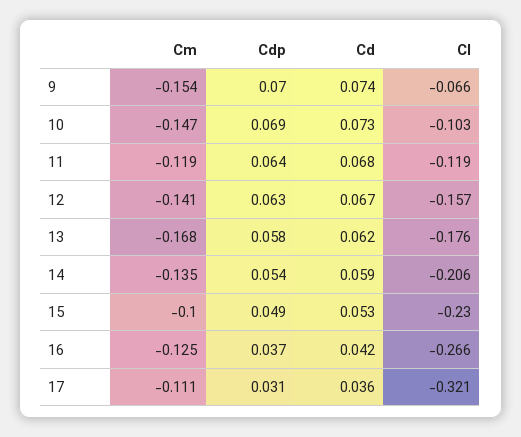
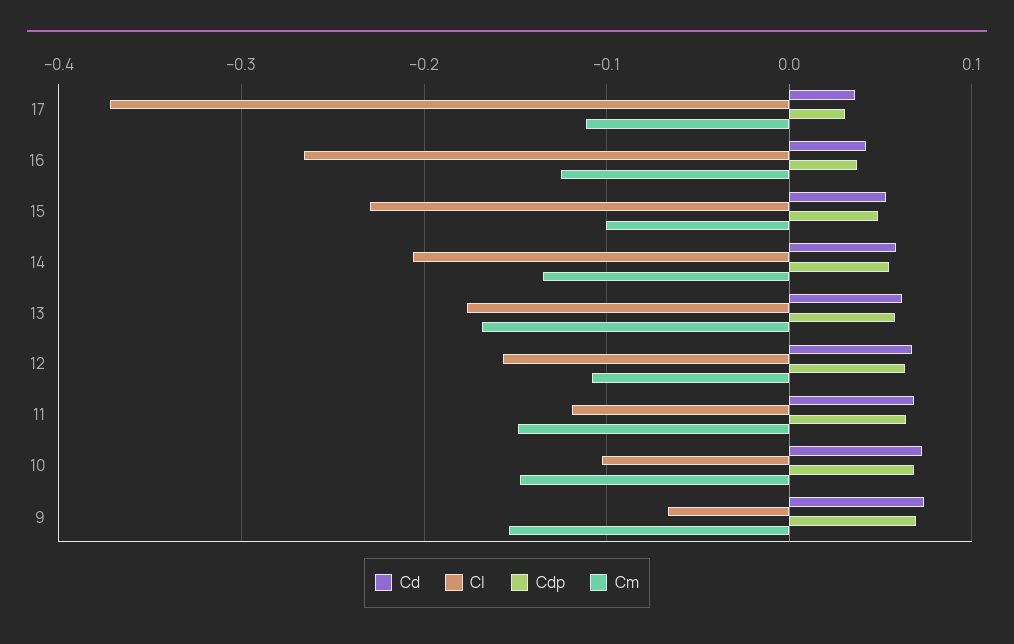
Cm, 11: -0.119 -> -0.15
Cm, 12: -0.141 -> -0.11
Cl, 17: -0.321 -> -0.37

